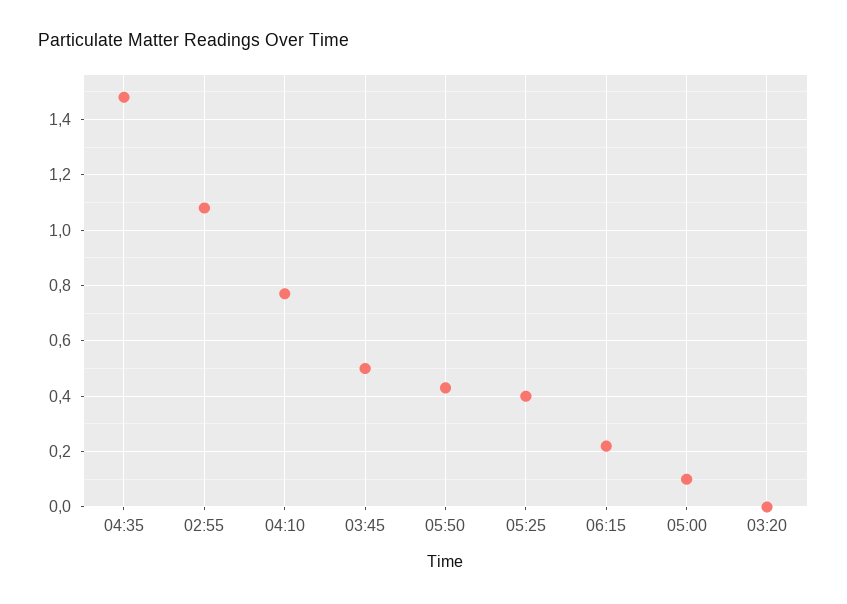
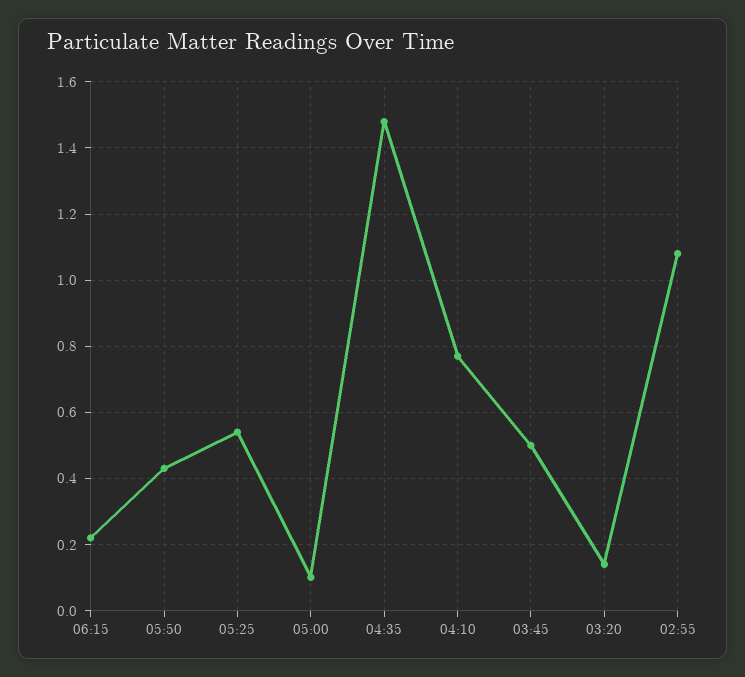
05:25: 0.4 -> 0.55
03:20: 0 -> 0.15

